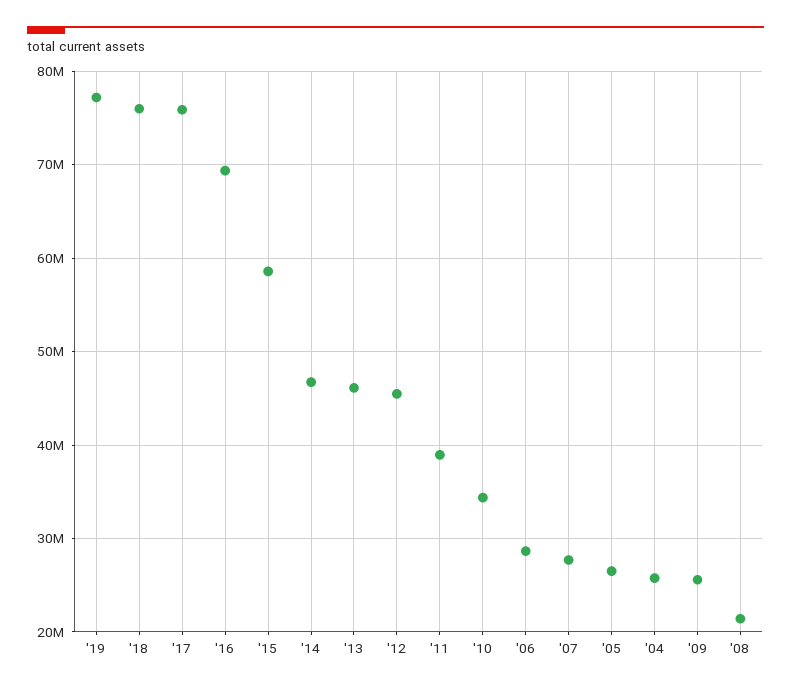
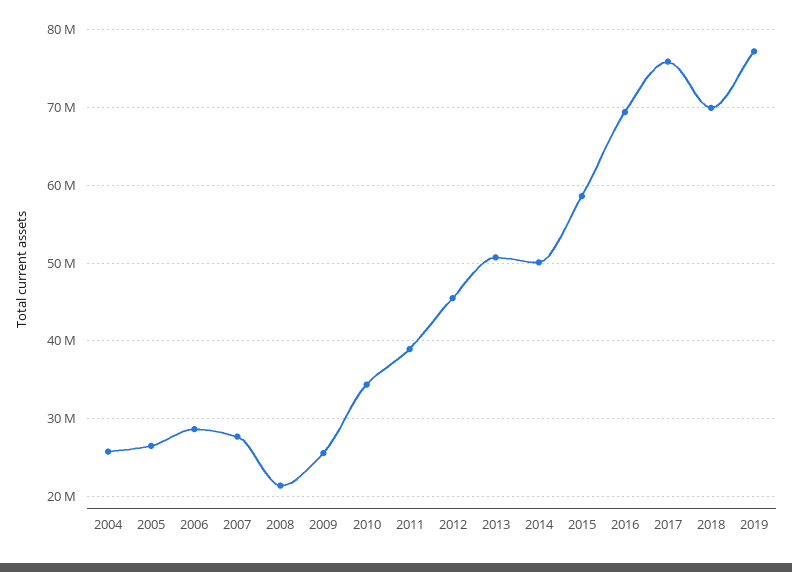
'18: 76000000 -> 70000000
'14: 47000000 -> 50000000
'13: 46000000 -> 51000000

